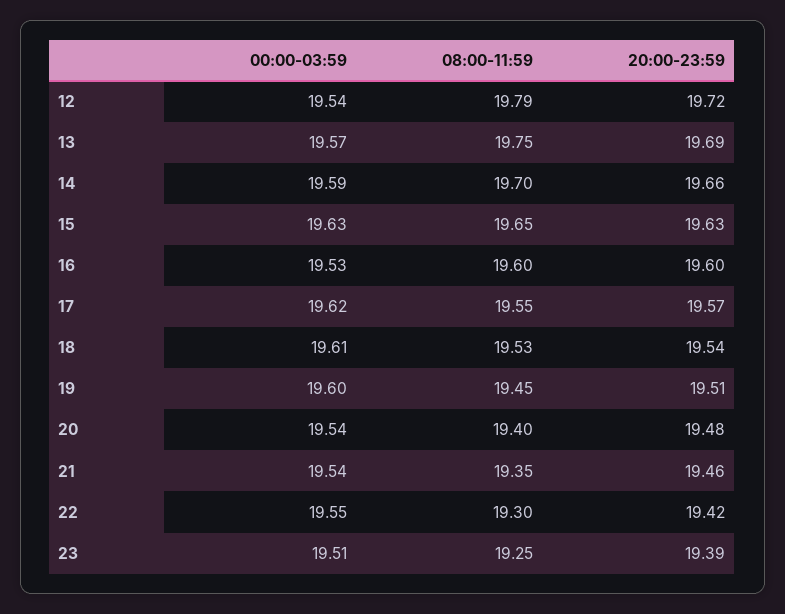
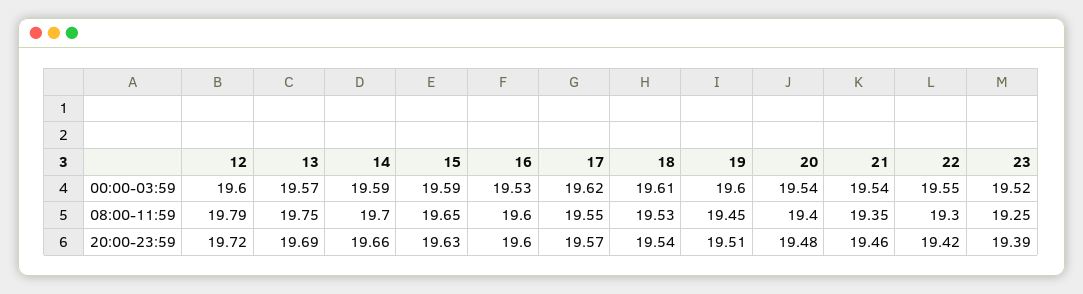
00:00-03:59, 12: 19.54 -> 19.6
00:00-03:59, 15: 19.63 -> 19.59
00:00-03:59, 23: 19.51 -> 19.52

